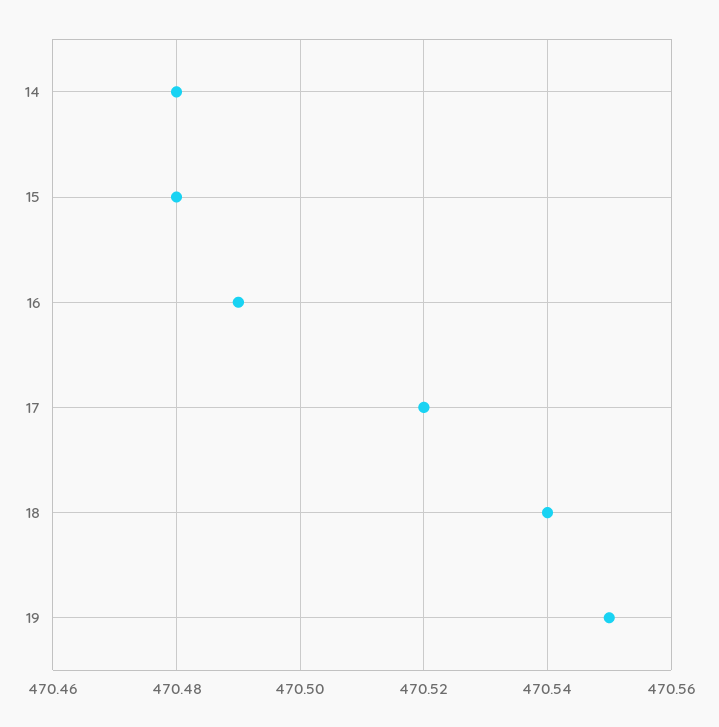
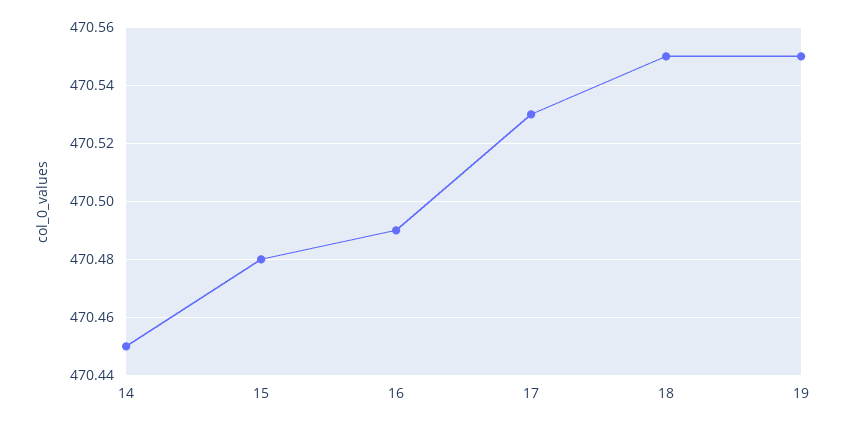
14: 470.48 -> 470.45
17: 470.52 -> 470.53
18: 470.54 -> 470.55

